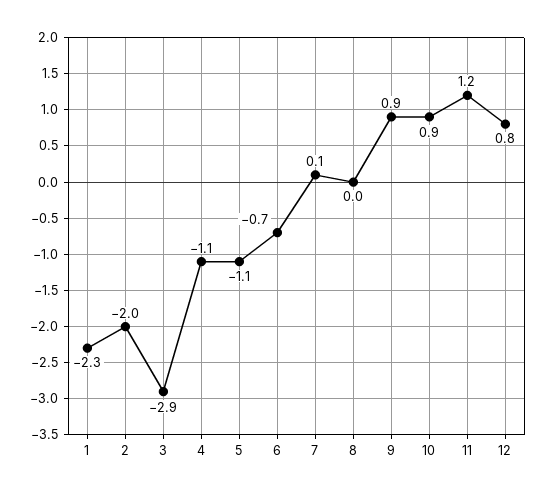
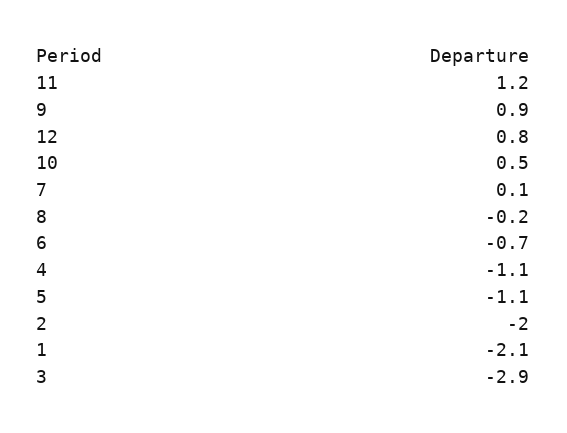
1: -2.3 -> -2.1
8: 0 -> -0.2
10: 0.9 -> 0.5

